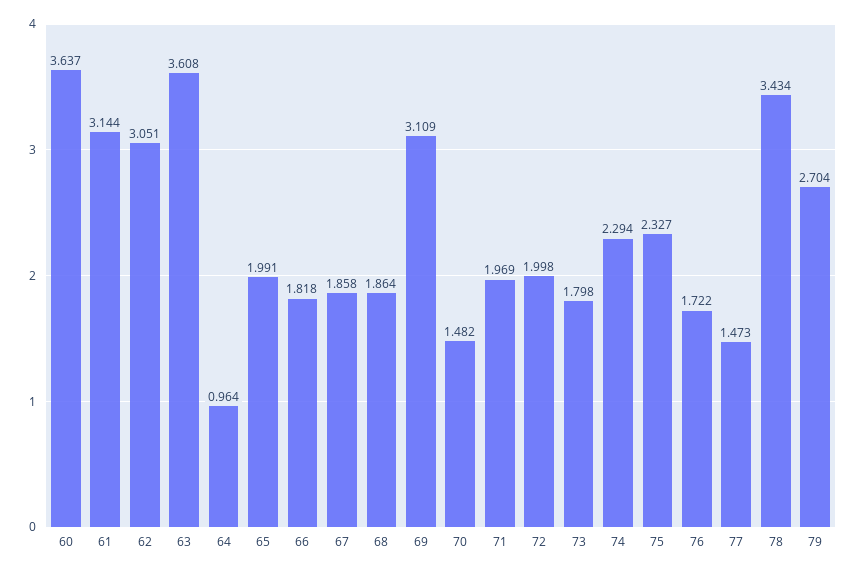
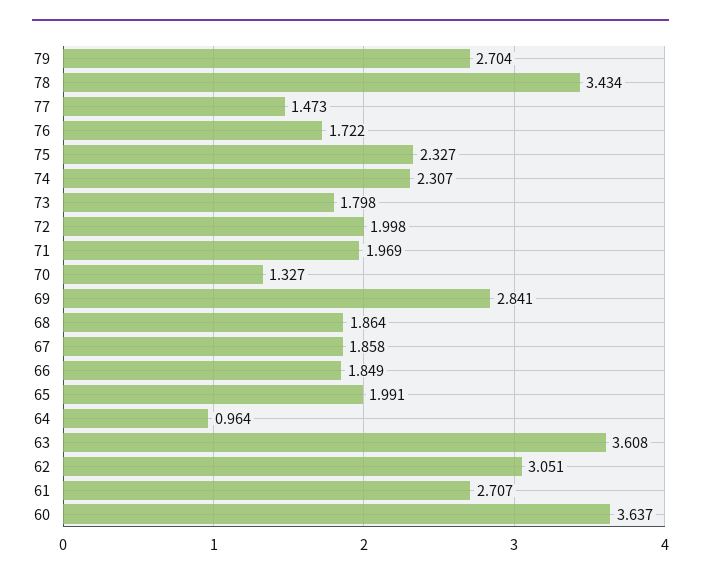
61: 3.144 -> 2.707
66: 1.818 -> 1.849
69: 3.109 -> 2.841
70: 1.482 -> 1.327
74: 2.294 -> 2.307

